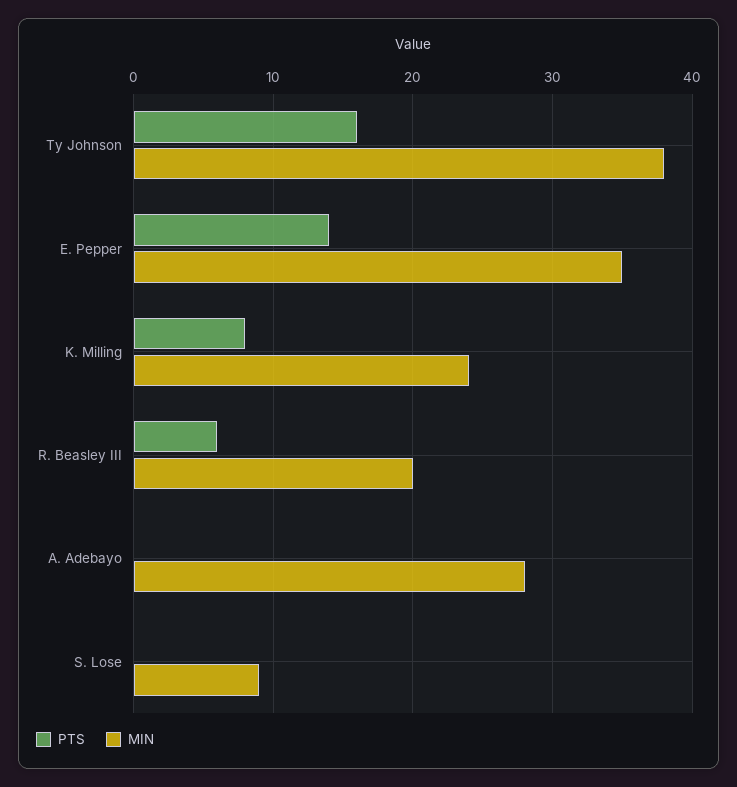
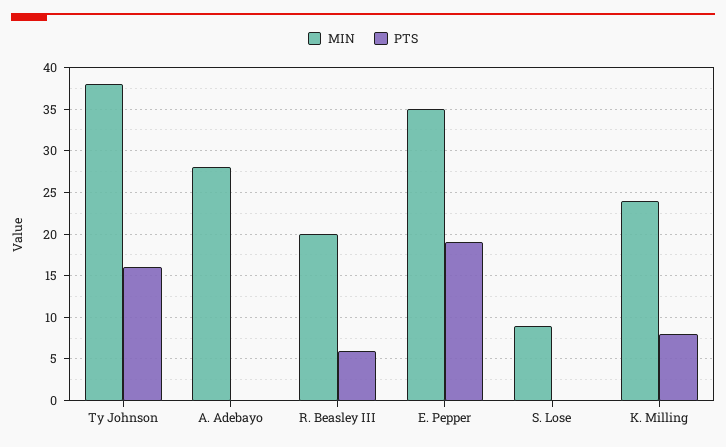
PTS, E. Pepper: 14 -> 19

